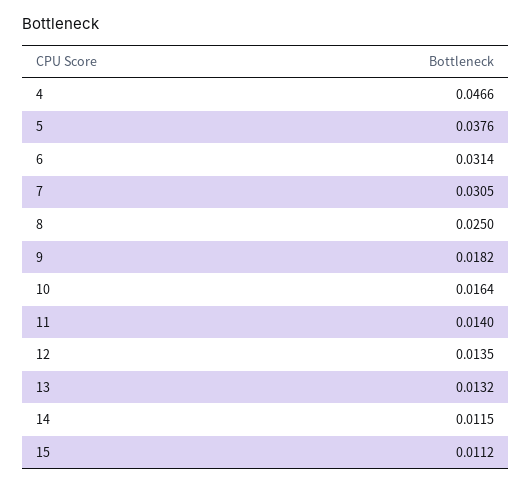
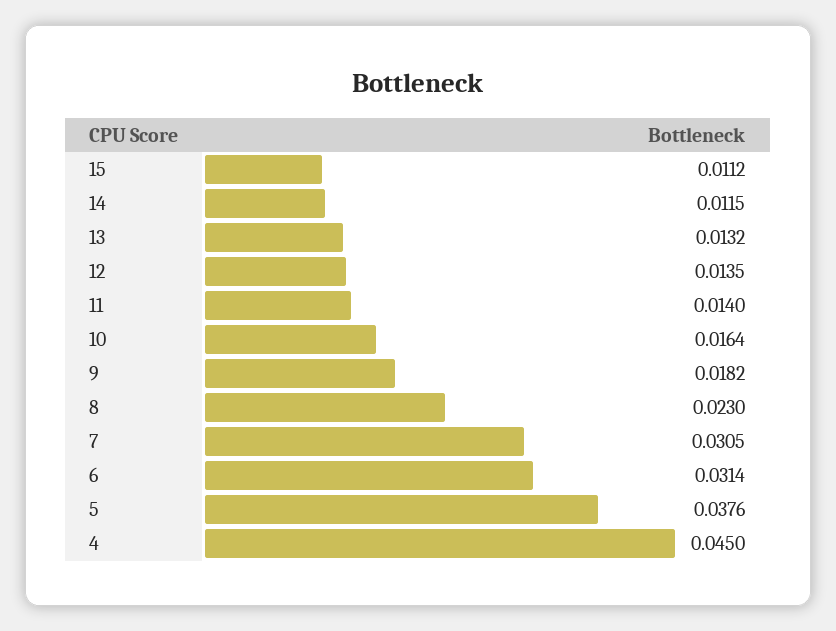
4: 0.0466 -> 0.045
8: 0.025 -> 0.023

